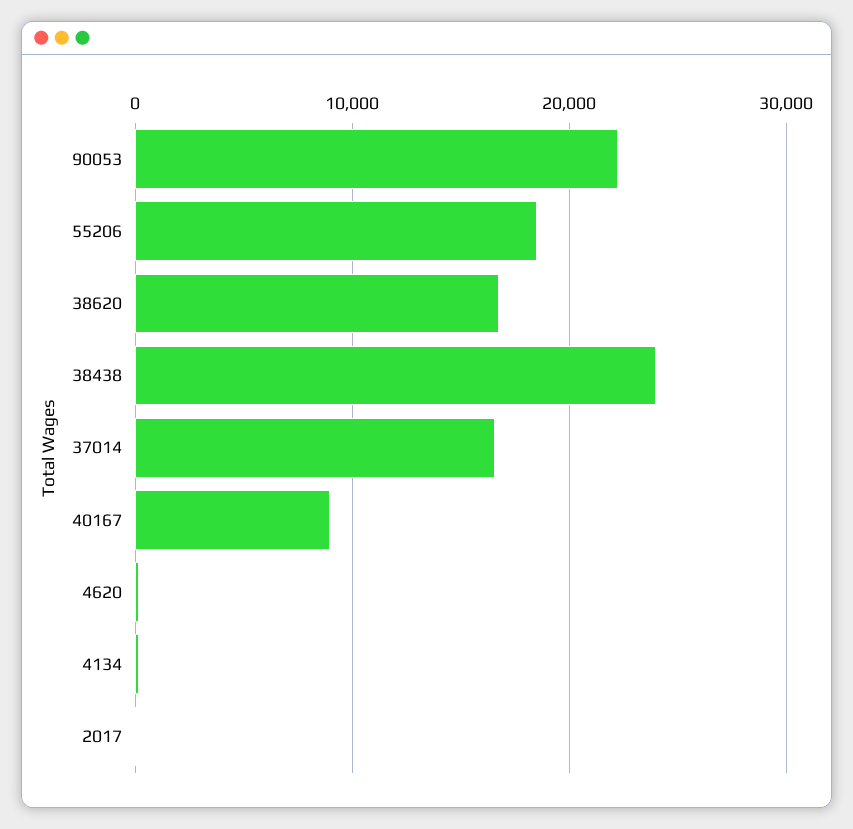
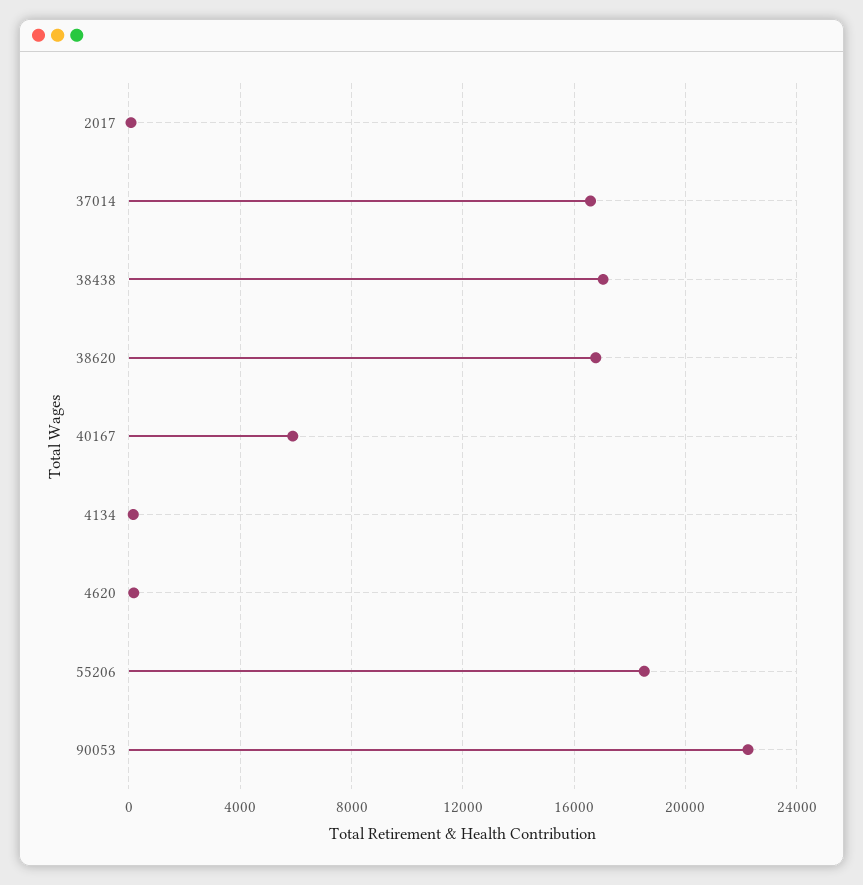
38438: 24000 -> 17000
40167: 9000 -> 6000

